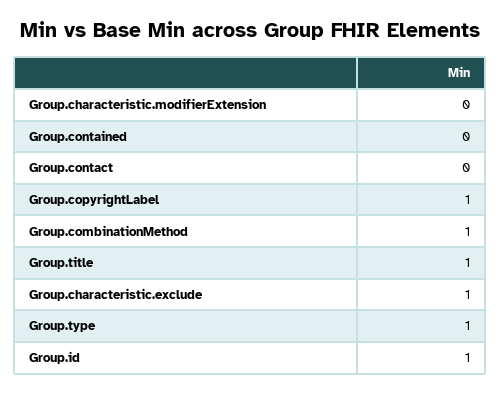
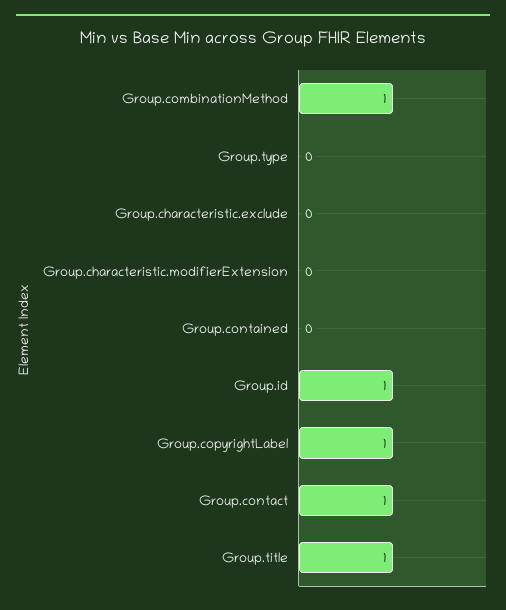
Group.contact: 0 -> 1
Group.characteristic.exclude: 1 -> 0
Group.type: 1 -> 0

